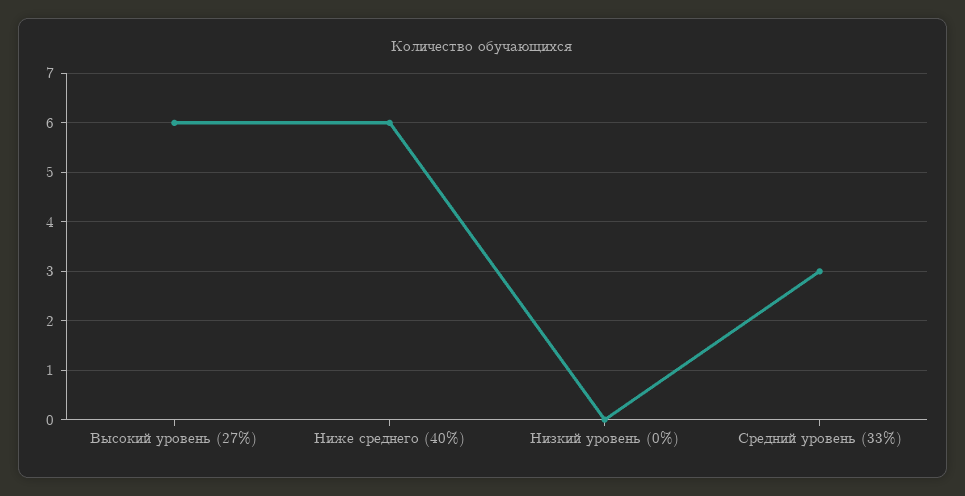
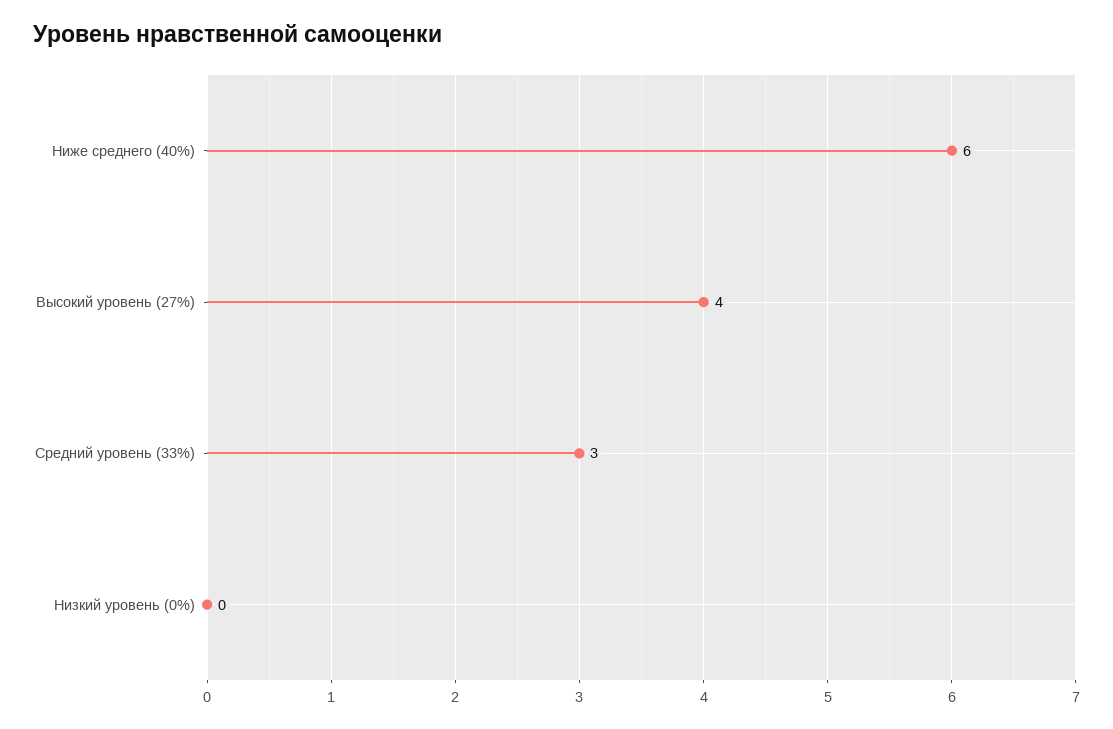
Высокий уровень (27%): 6 -> 4

